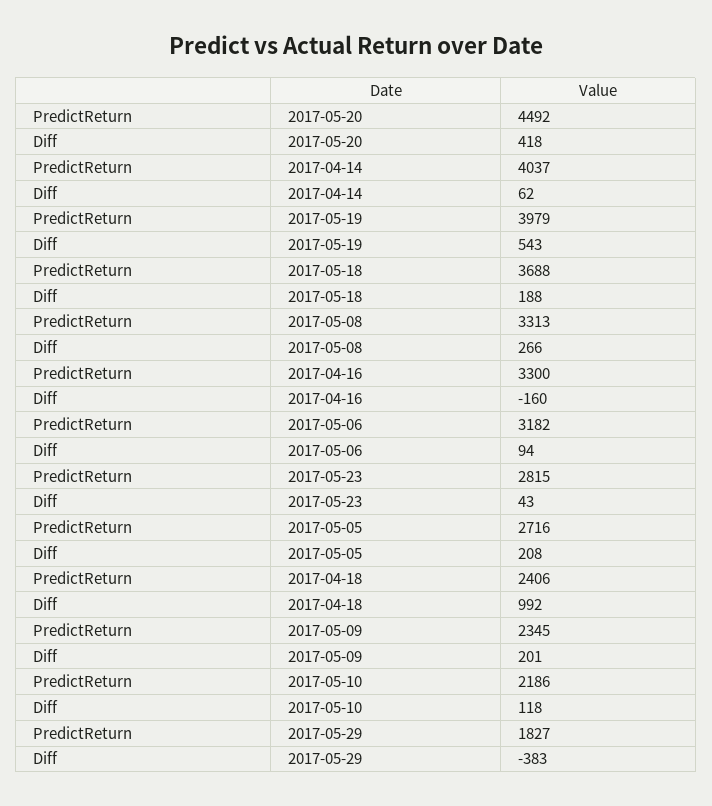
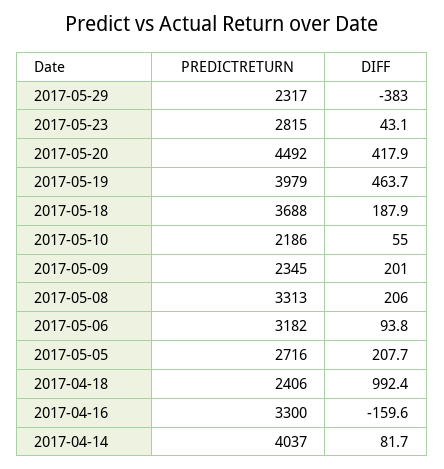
Diff, 2017-04-14: 62 -> 81.7
Diff, 2017-05-19: 543 -> 463.7
Diff, 2017-05-08: 266 -> 206
Diff, 2017-05-10: 118 -> 55
PredictReturn, 2017-05-29: 1827 -> 2317

